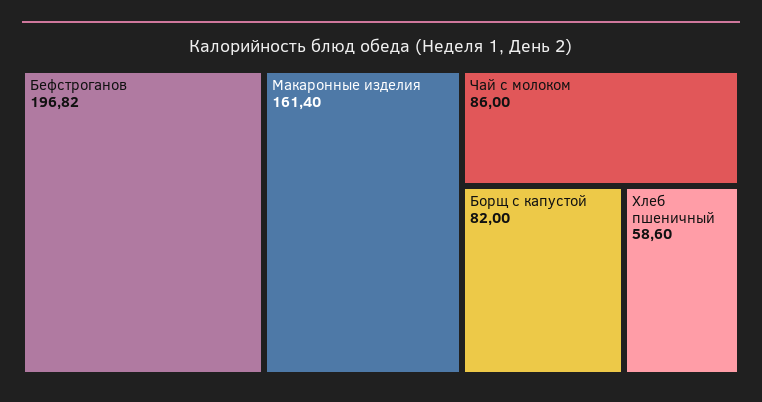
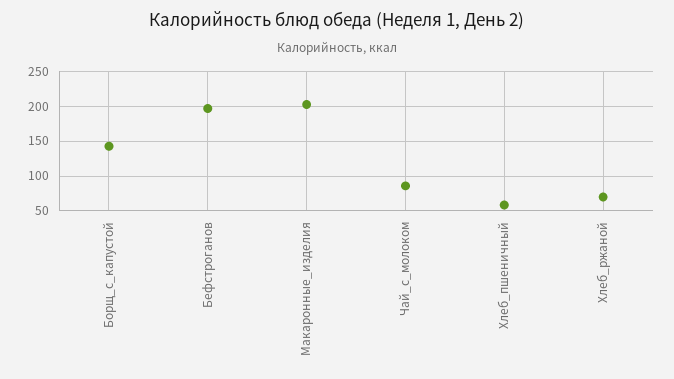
Макаронные изделия: 161.4 -> 200
Борщ с капустой: 82 -> 140
Хлеб_ржаной: none -> 70

